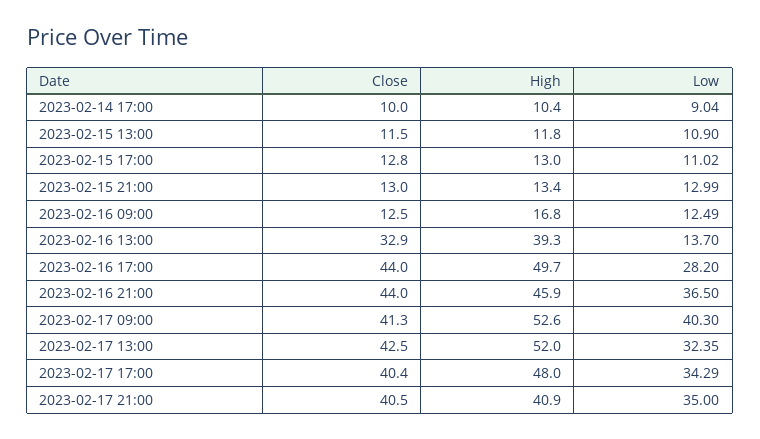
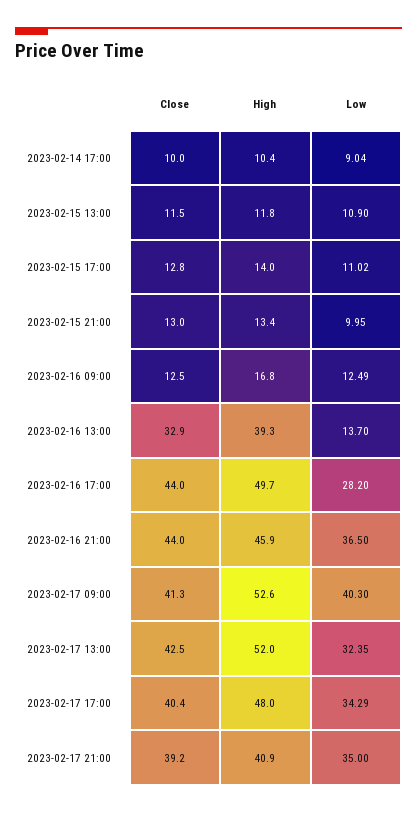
High, 2023-02-15 17:00: 13 -> 14
Low, 2023-02-15 21:00: 12.99 -> 9.95
Close, 2023-02-17 21:00: 40.5 -> 39.2

